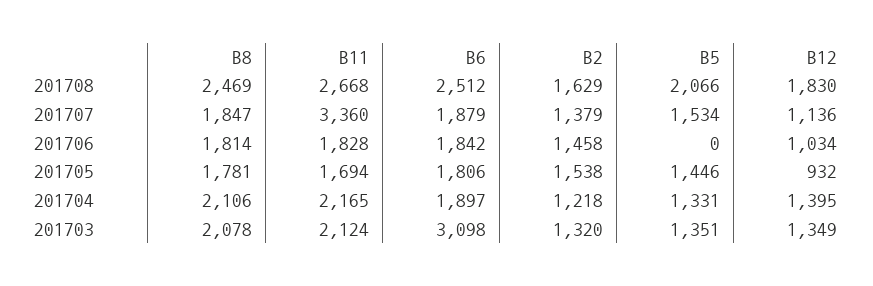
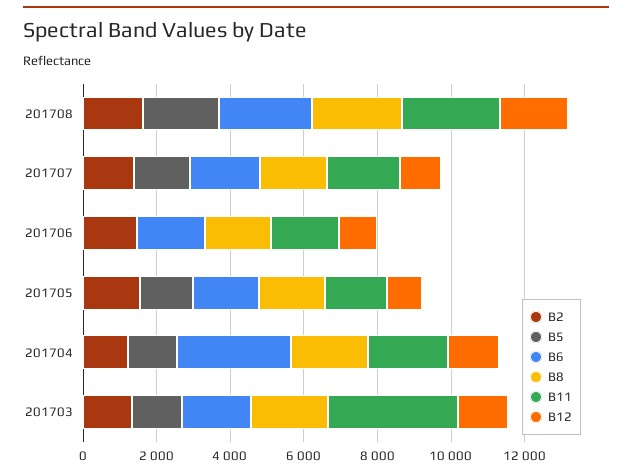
B11, 201707: 3360 -> 2000
B6, 201704: 1897 -> 3000
B11, 201703: 2124 -> 3500
B6, 201703: 3098 -> 2000

